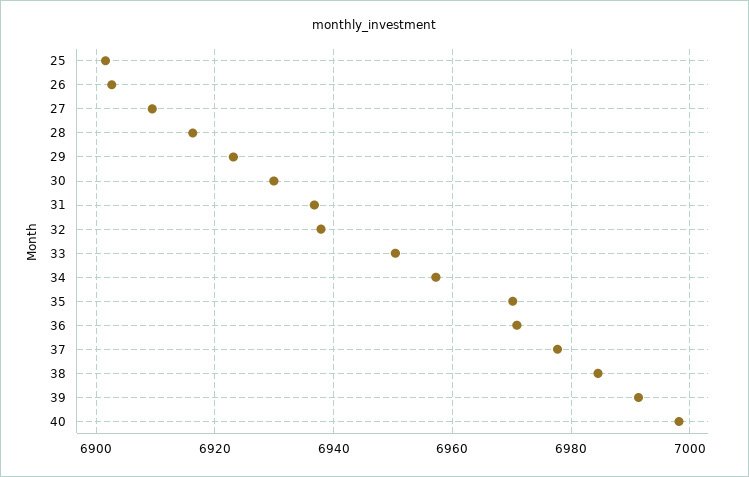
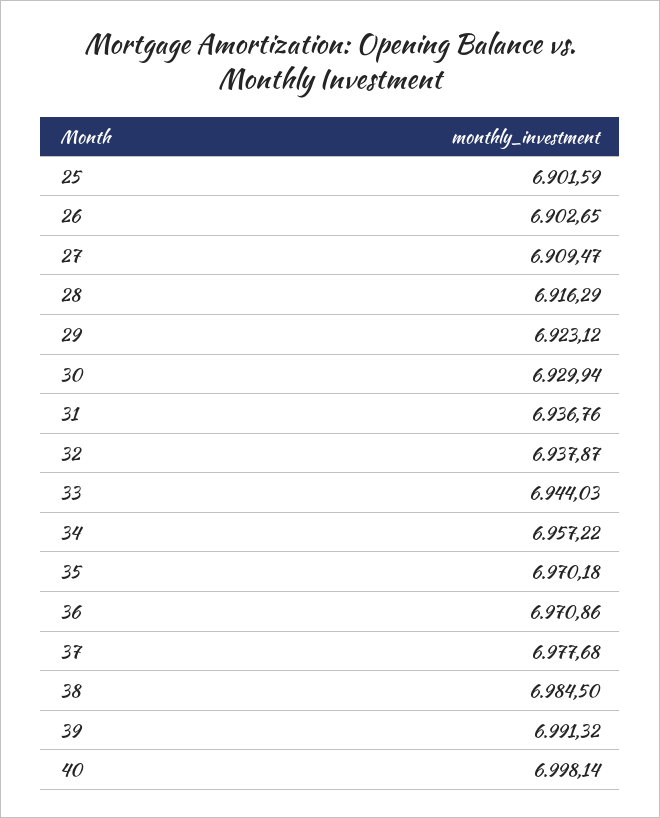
33: 6950 -> 6944.03

